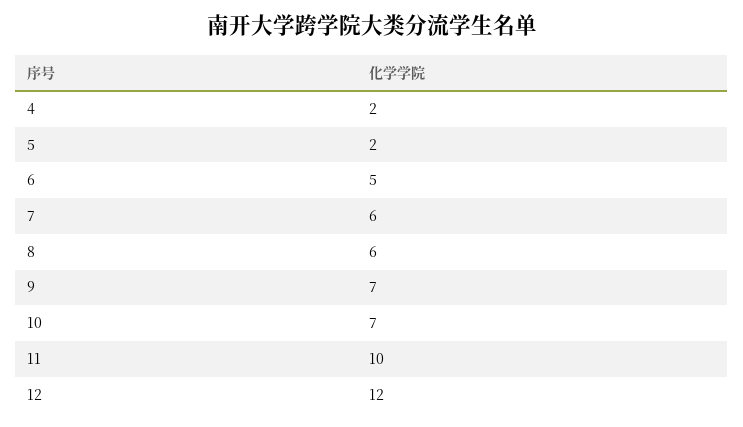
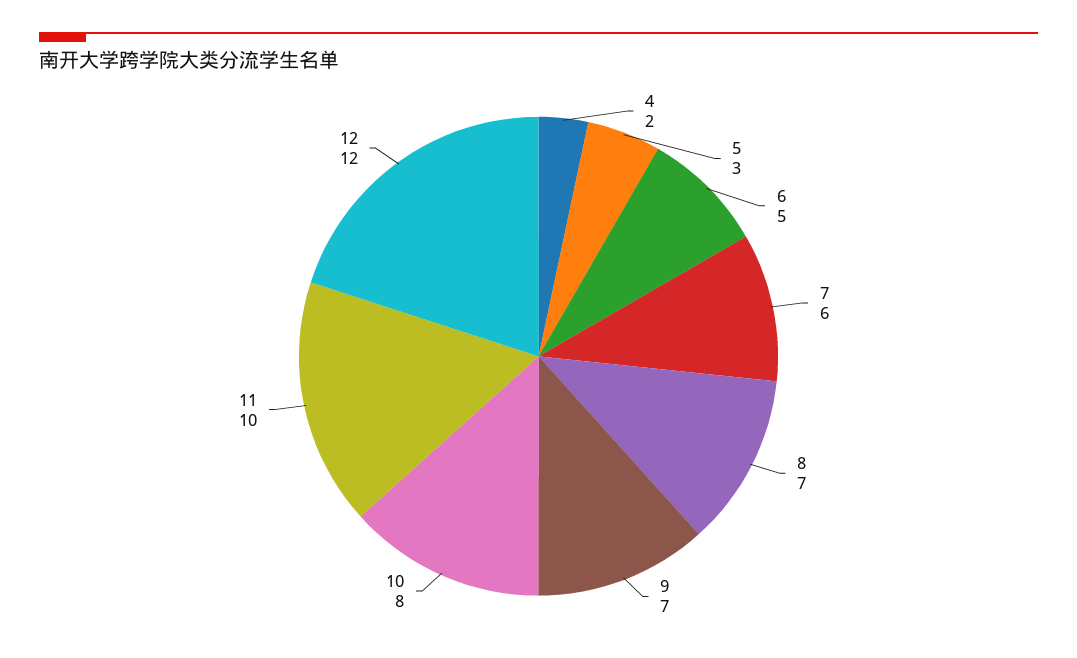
5: 2 -> 3
8: 6 -> 7
10: 7 -> 8

